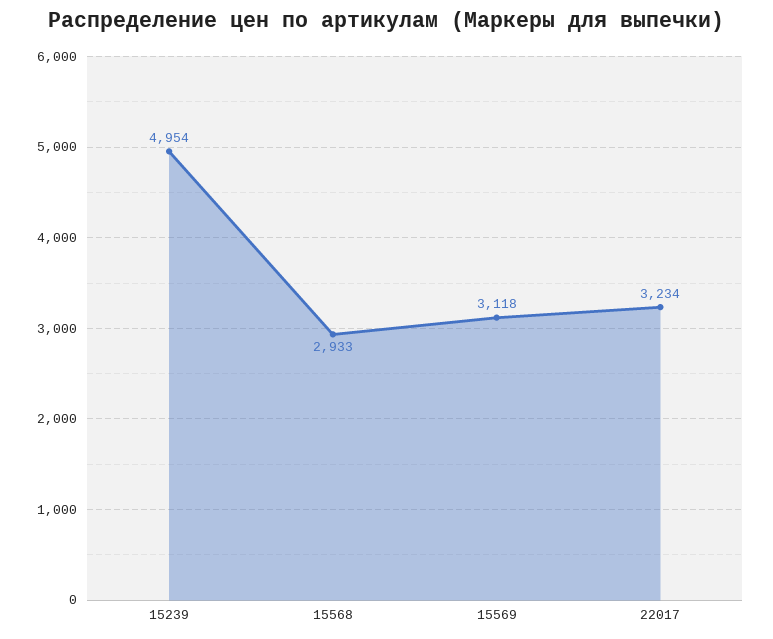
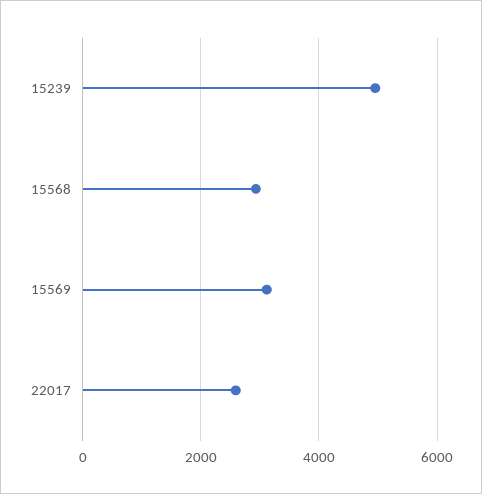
22017: 3234 -> 2600

